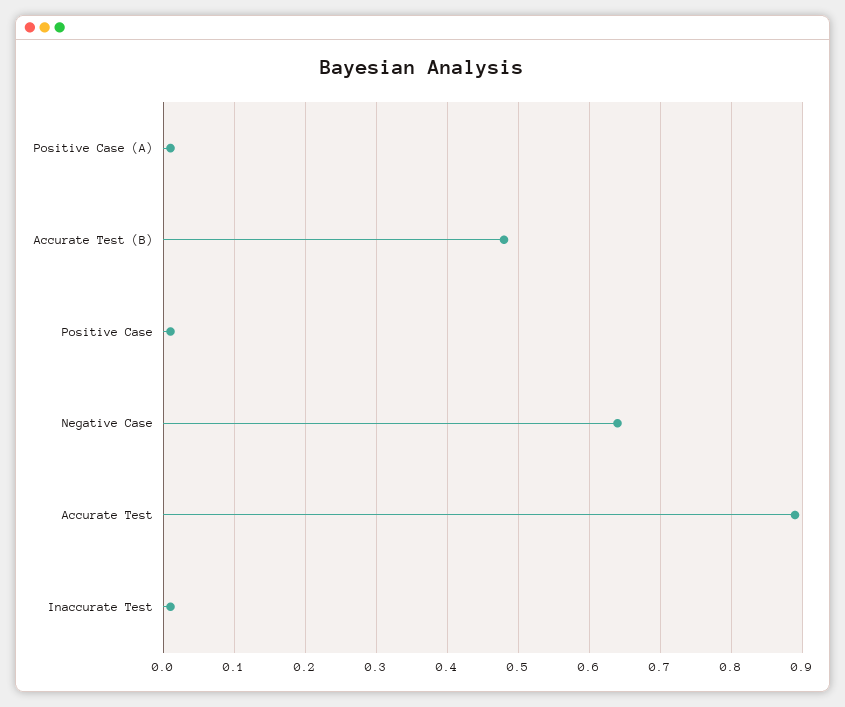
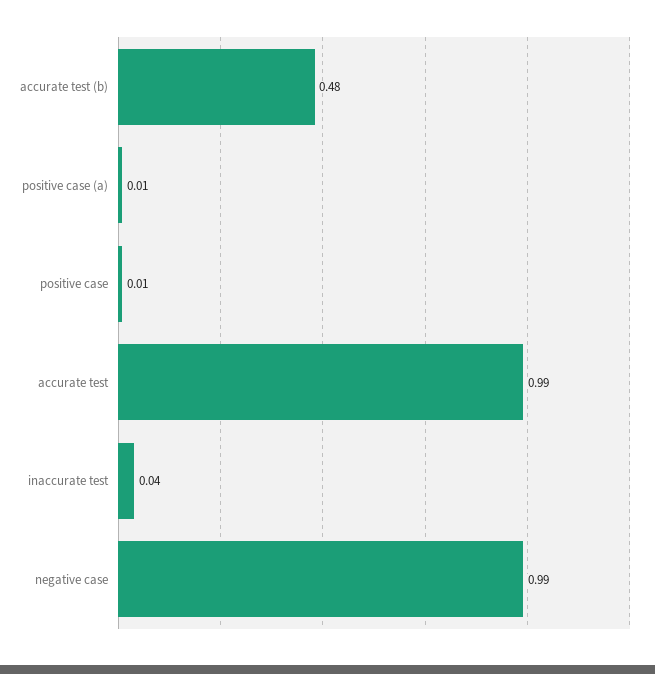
Negative Case: 0.64 -> 0.99
Accurate Test: 0.89 -> 0.99
Inaccurate Test: 0.01 -> 0.04

